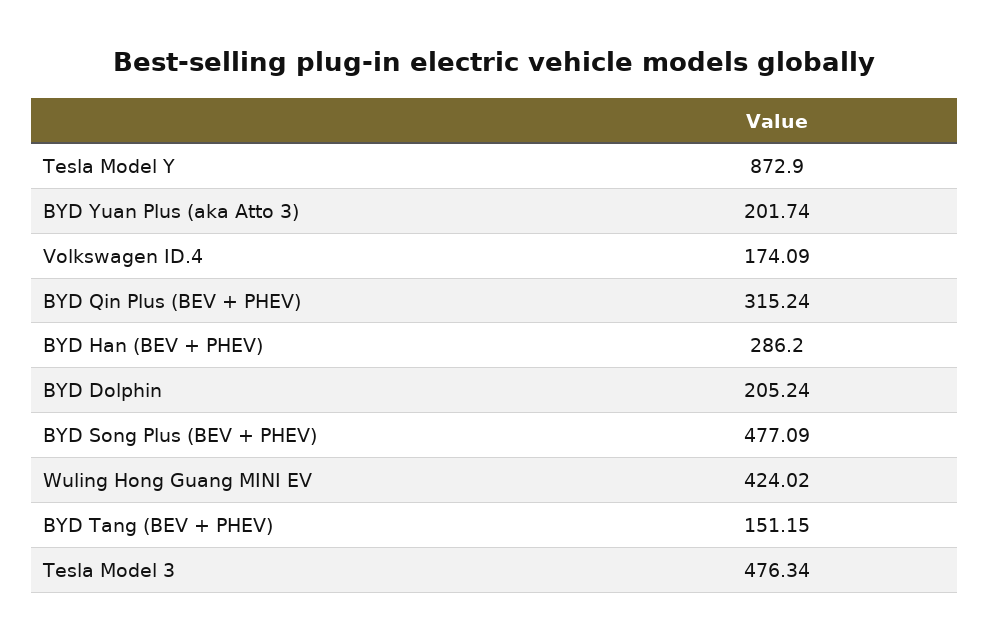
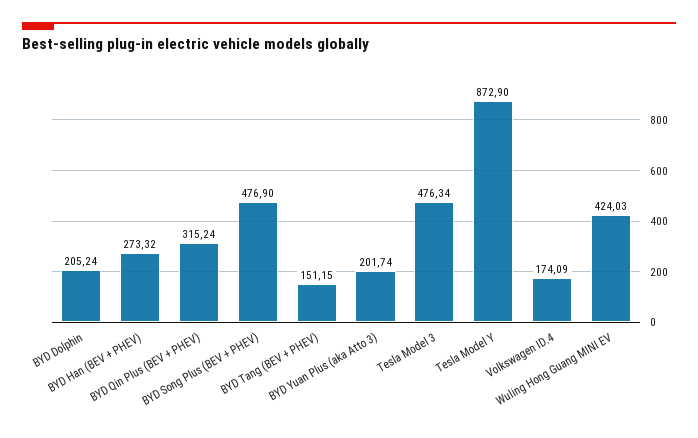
BYD Han (BEV + PHEV): 286.2 -> 273.32
BYD Song Plus (BEV + PHEV): 477.09 -> 476.9
Wuling Hong Guang MINI EV: 424.02 -> 424.03

